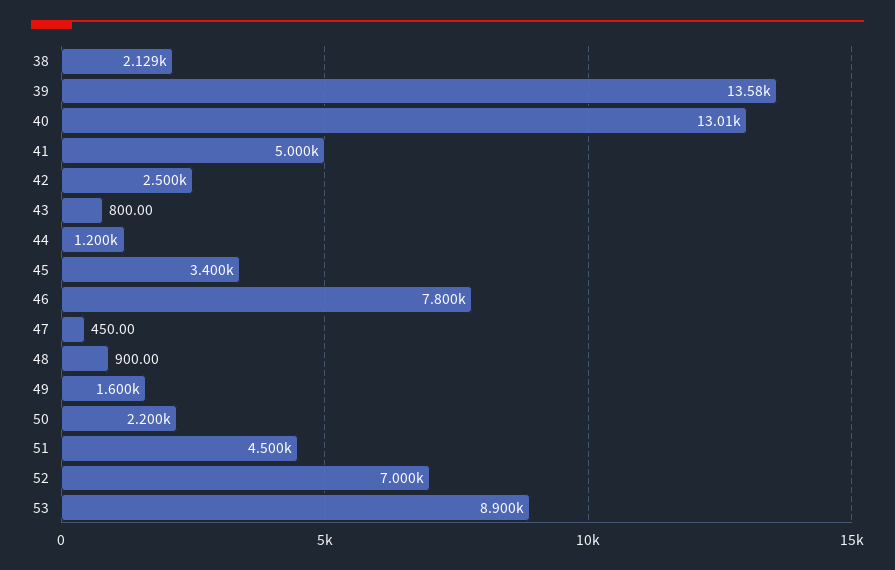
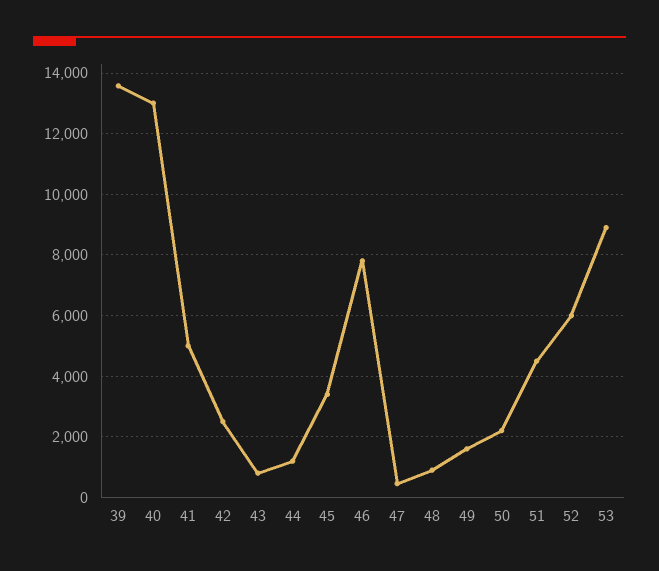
38: 2129 -> none
52: 7000 -> 6000

